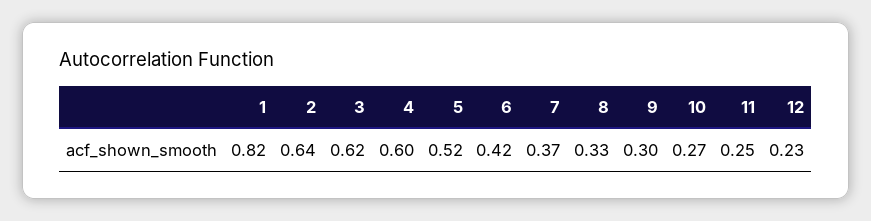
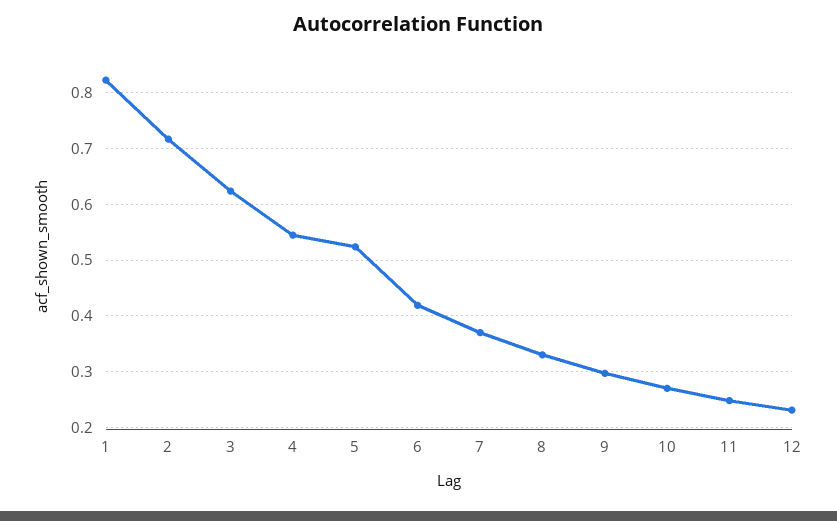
2: 0.64 -> 0.72
4: 0.6 -> 0.54

